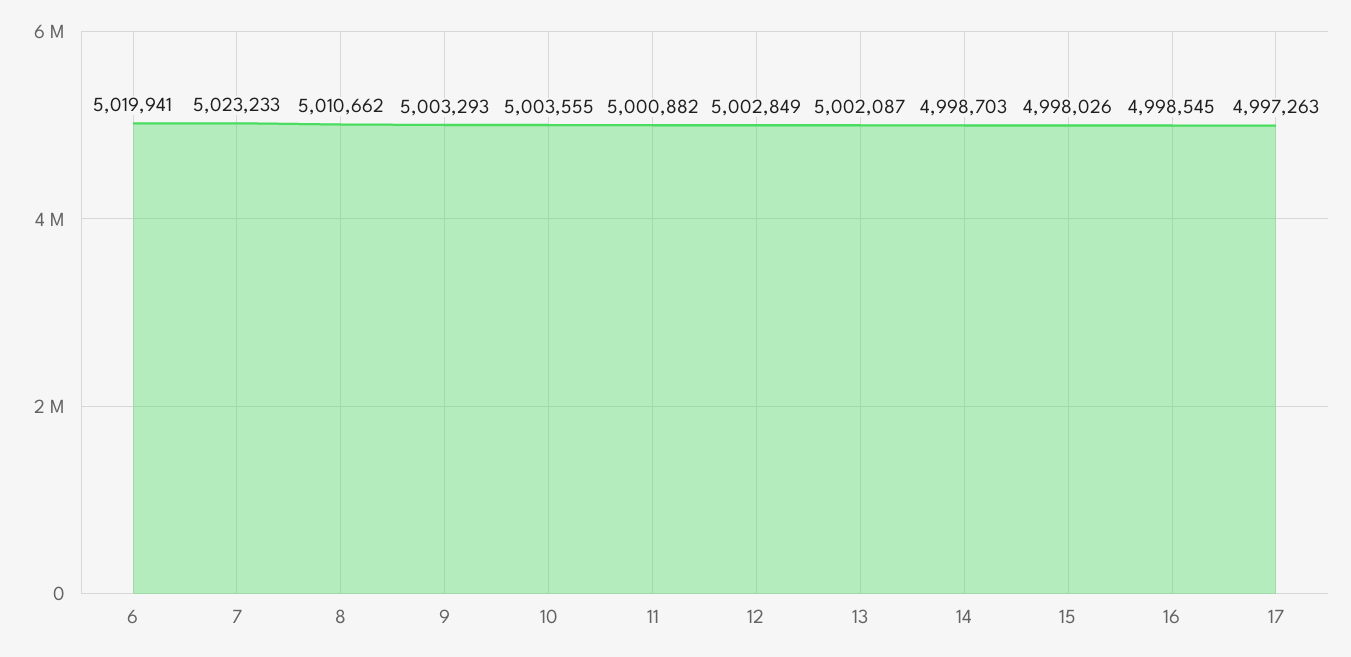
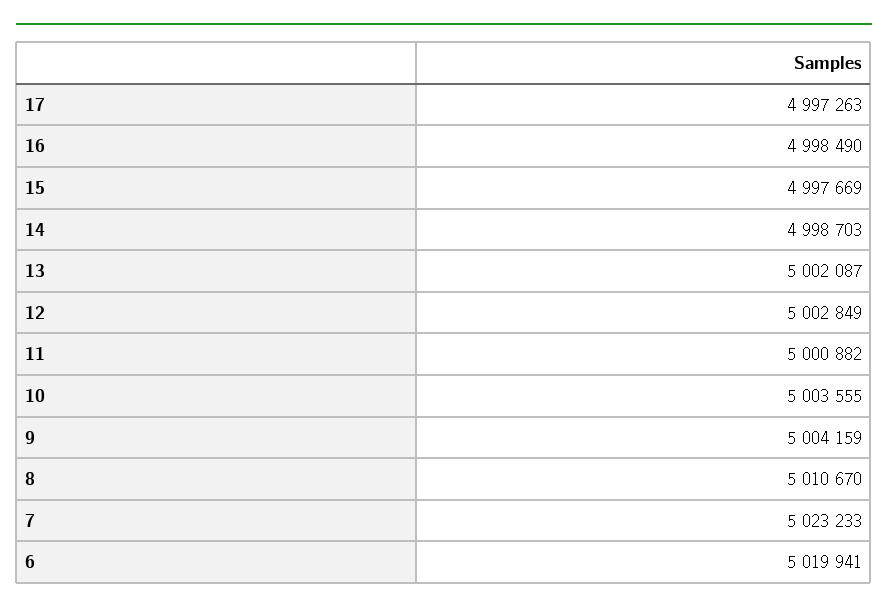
8: 5010662 -> 5010670
9: 5003293 -> 5004159
15: 4998026 -> 4997669
16: 4998545 -> 4998490

